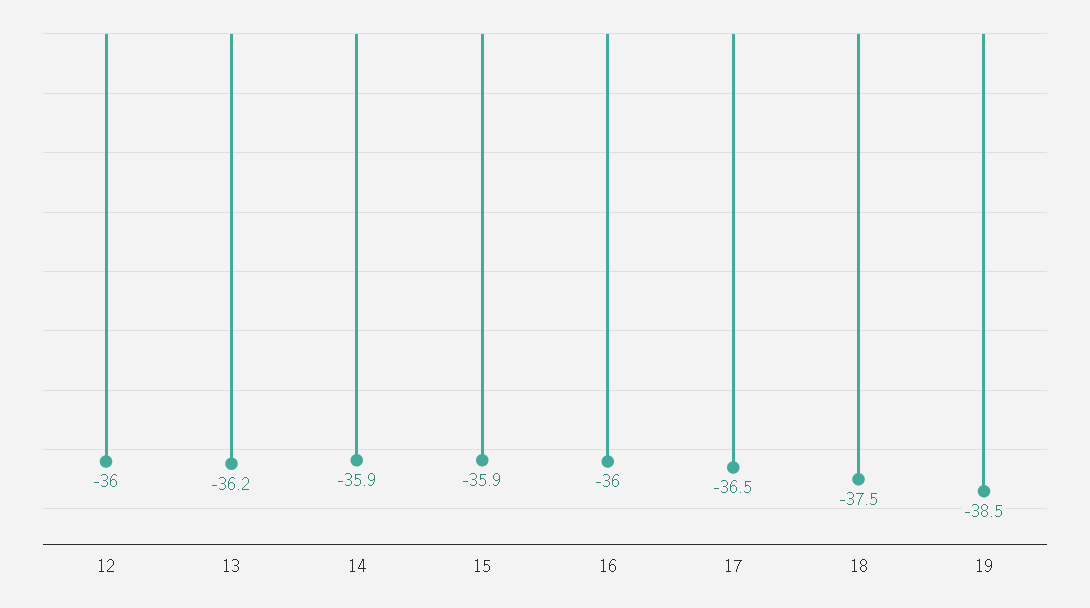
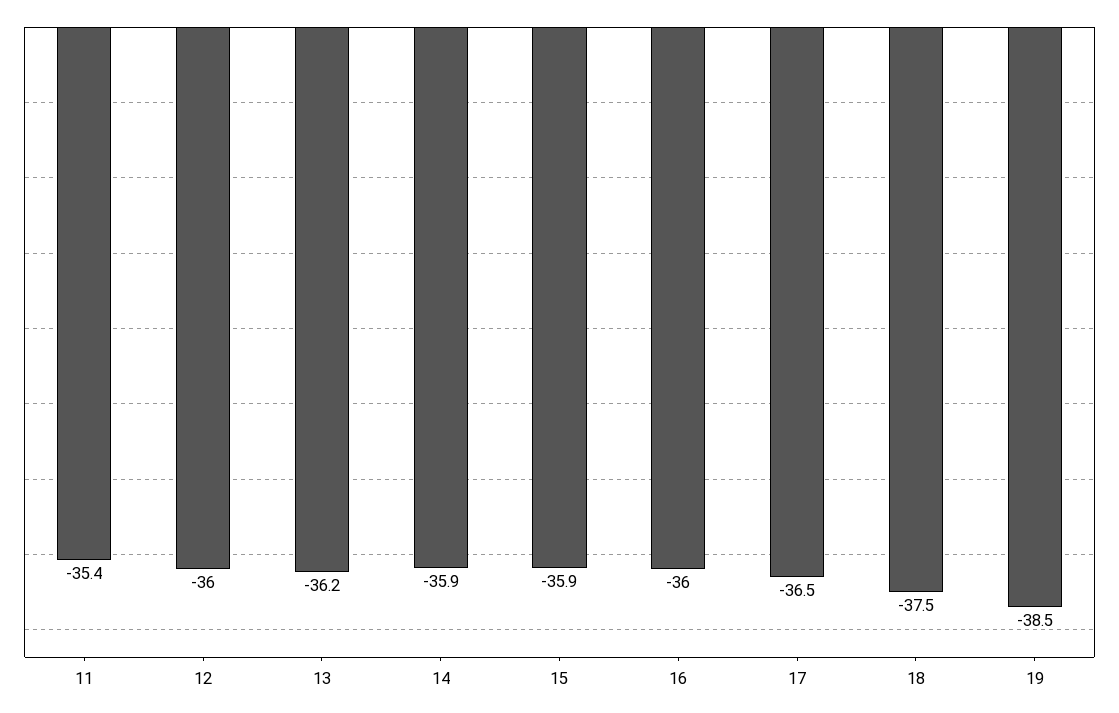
11: none -> -35.4

